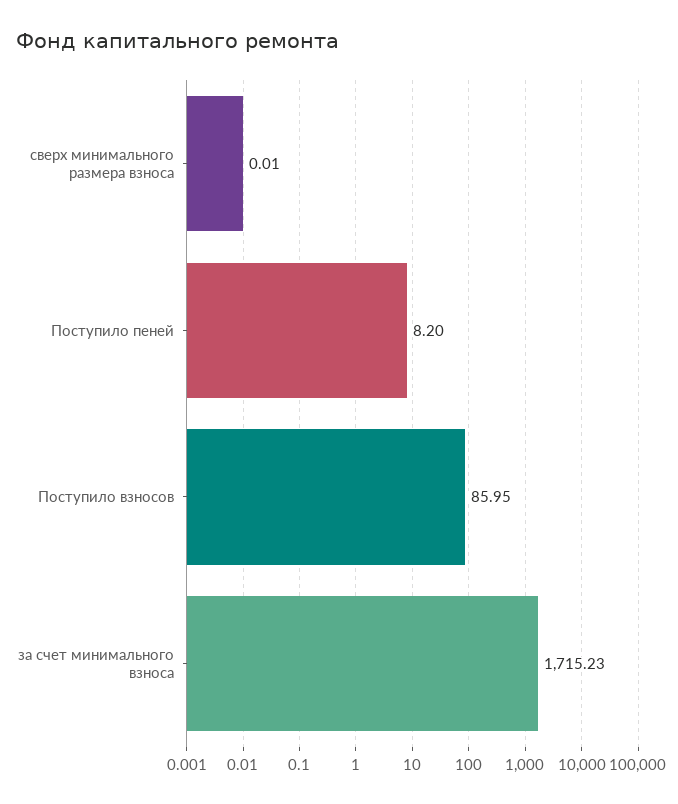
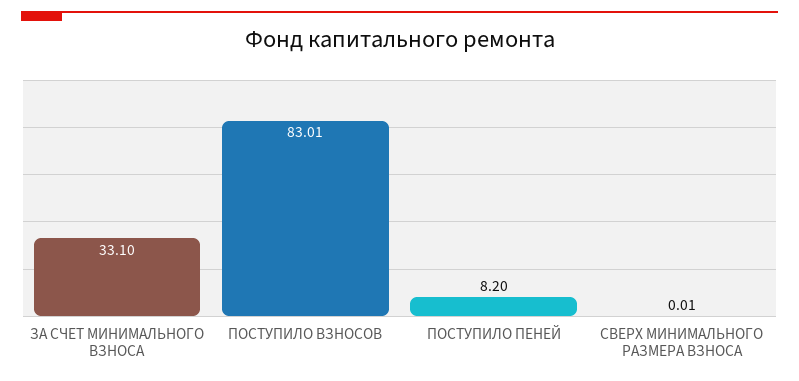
Поступило взносов: 85.95 -> 83.01
за счет минимального взноса: 1715.23 -> 33.1

